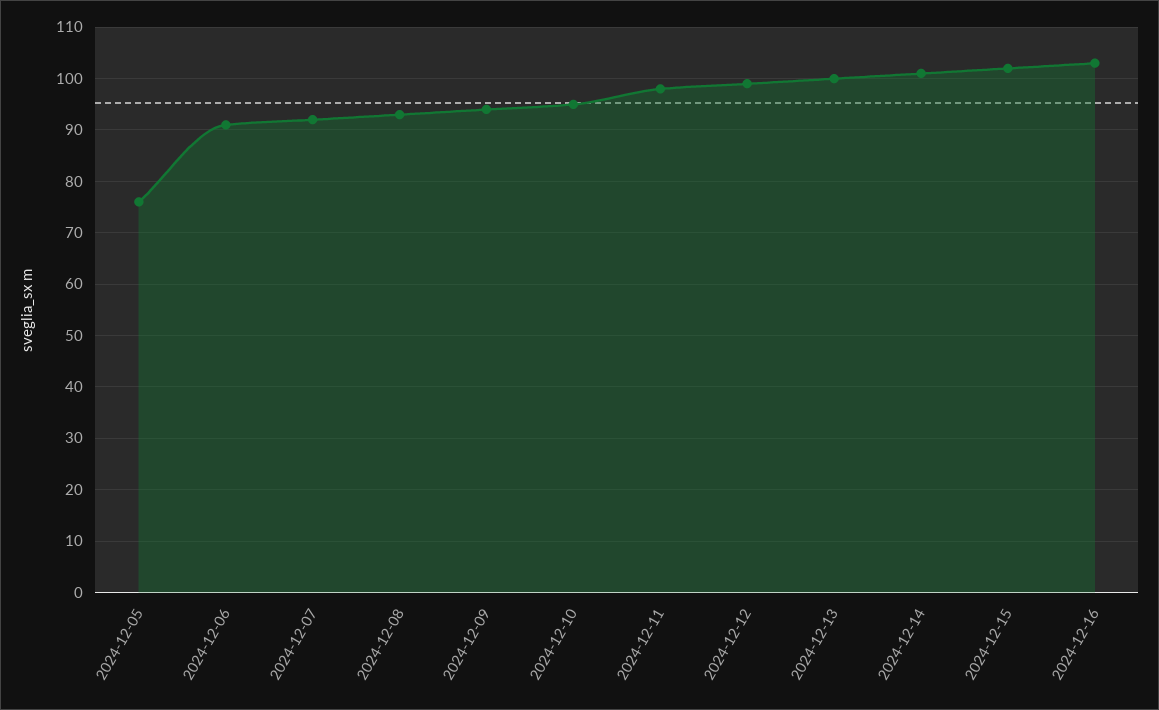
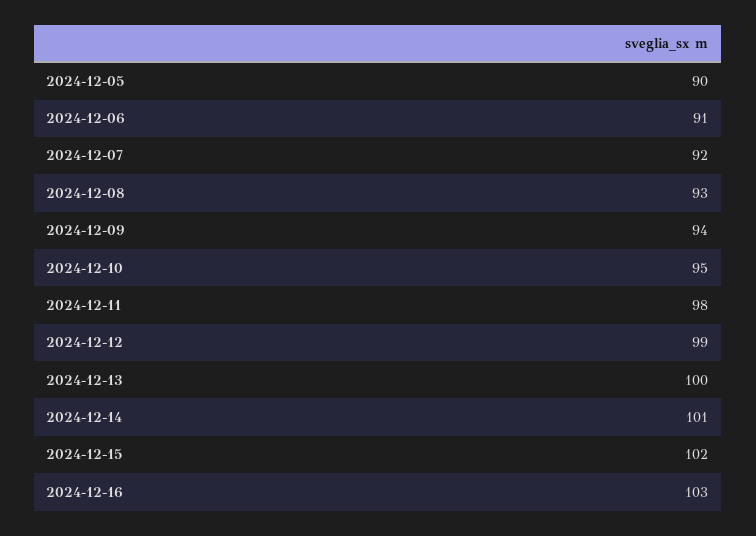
2024-12-05: 75 -> 90

